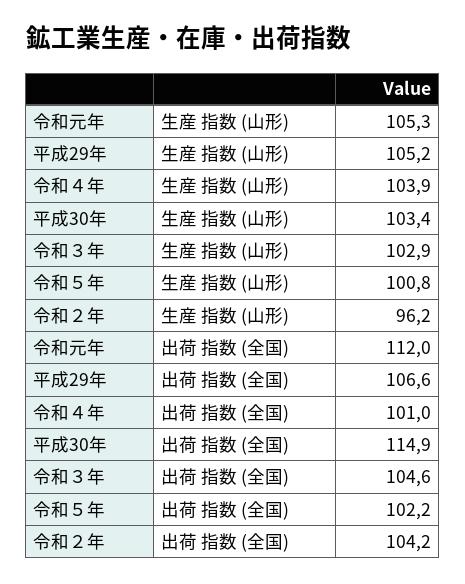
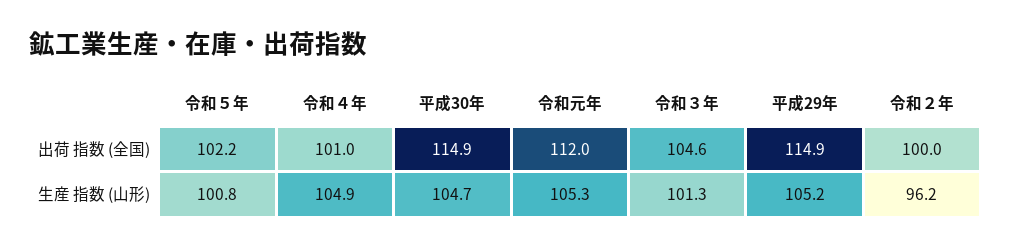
令和４年, 生産 指数 (山形): 103.9 -> 104.9
平成30年, 生産 指数 (山形): 103.4 -> 104.7
令和３年, 生産 指数 (山形): 102.9 -> 101.3
平成29年, 出荷 指数 (全国): 106.6 -> 114.9
令和２年, 出荷 指数 (全国): 104.2 -> 100

